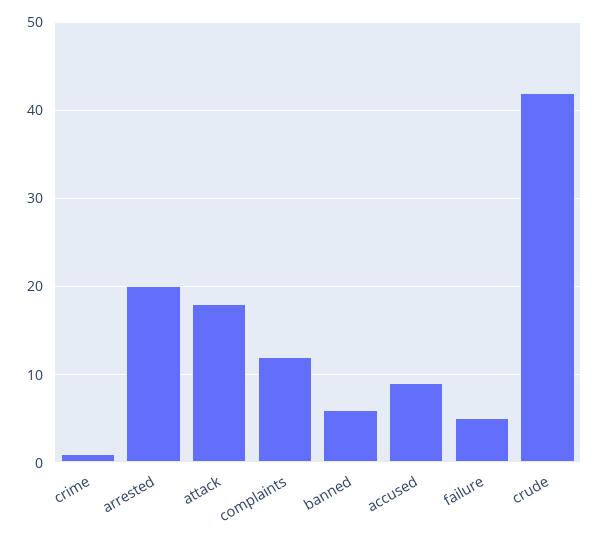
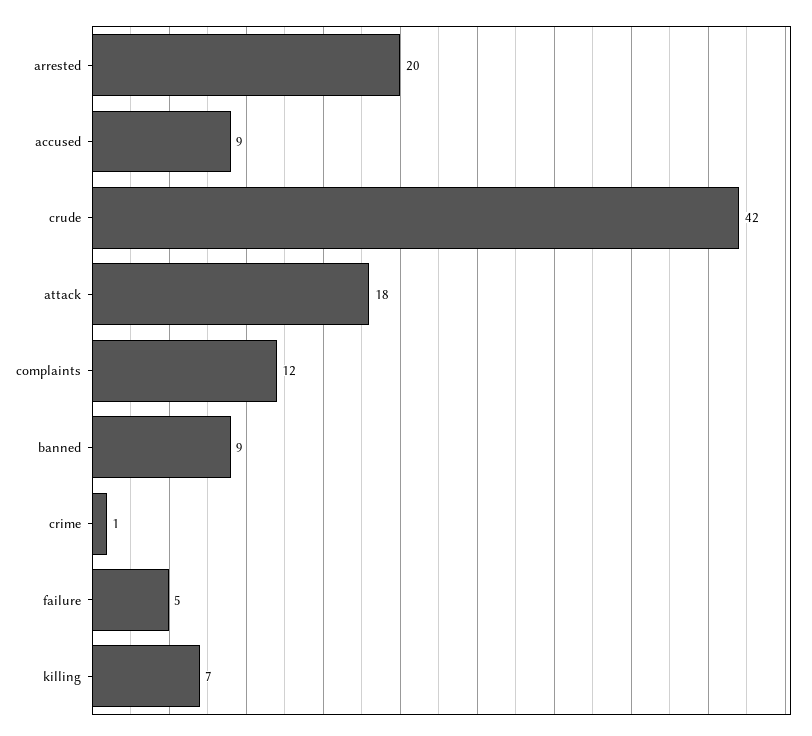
banned: 6 -> 9
killing: none -> 7

